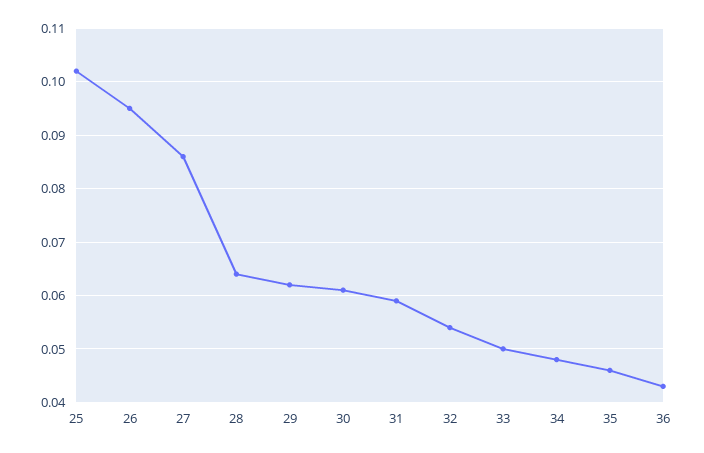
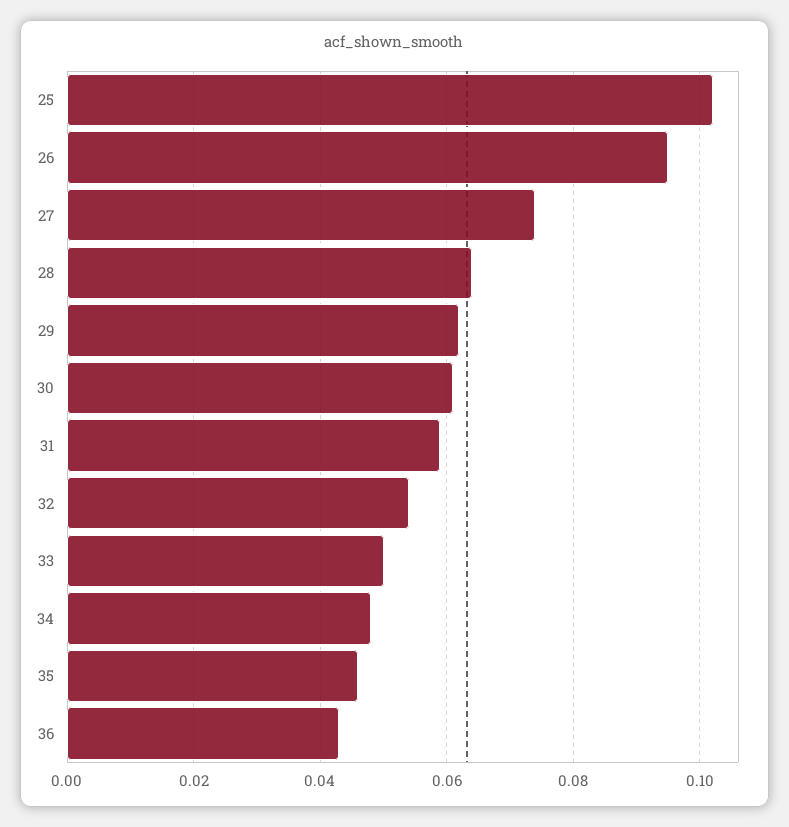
27: 0.085 -> 0.075

